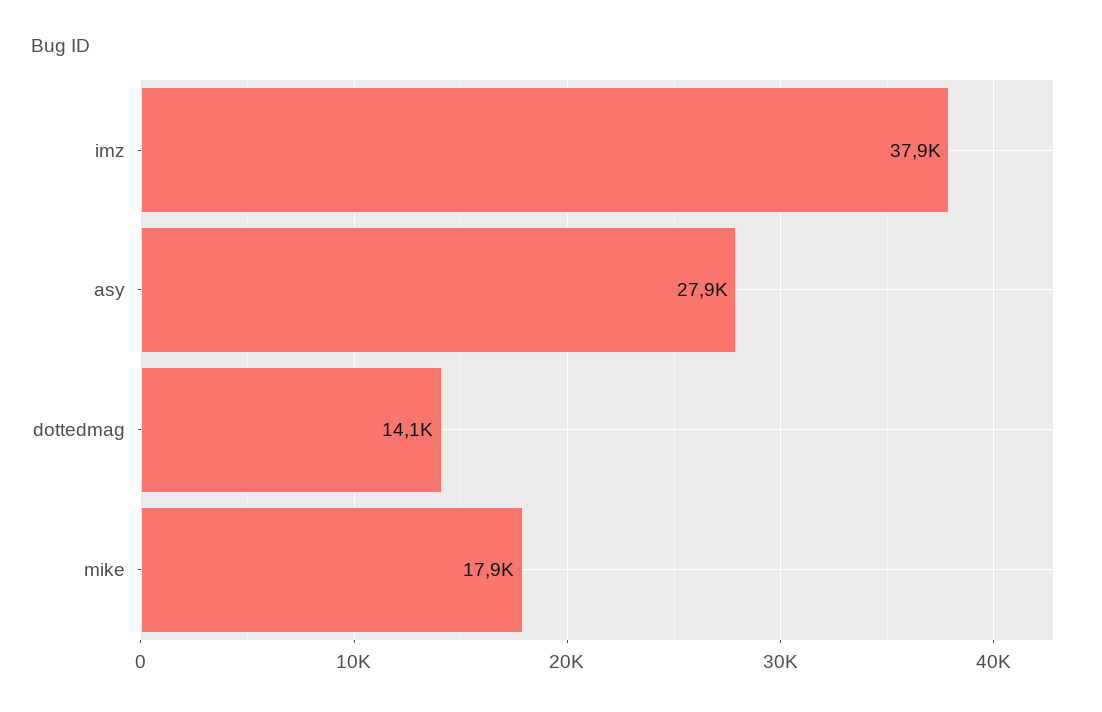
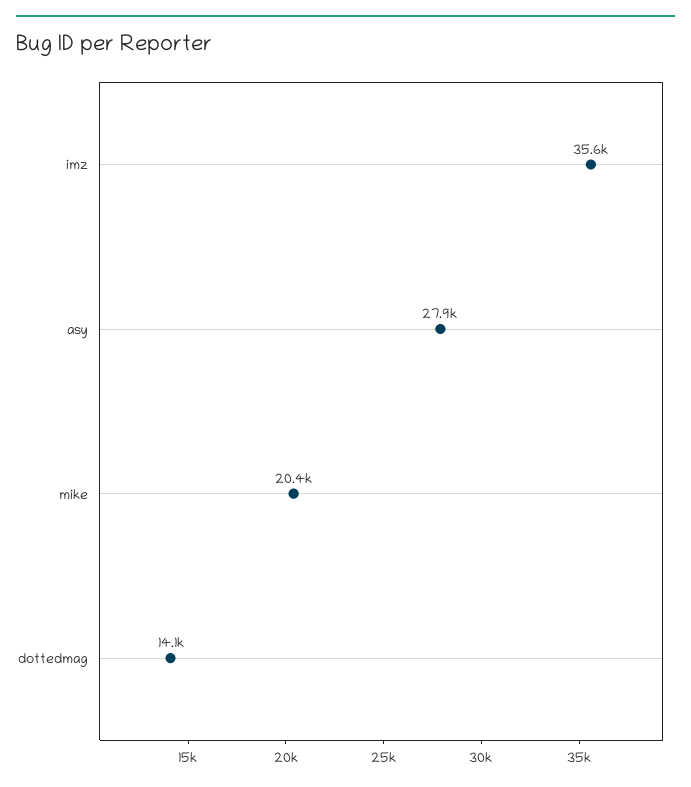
imz: 37900 -> 35600
mike: 17900 -> 20400

